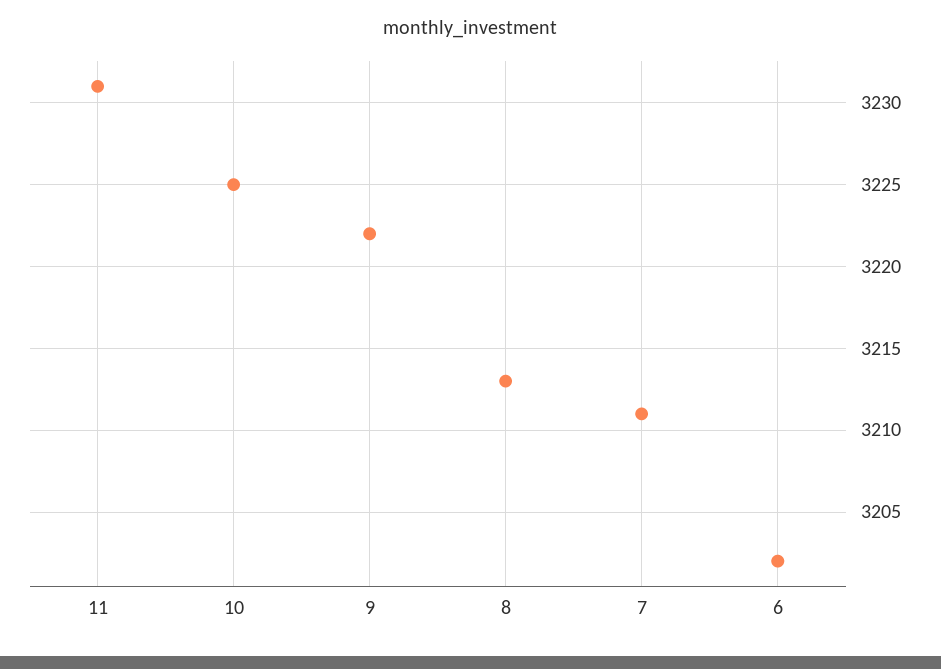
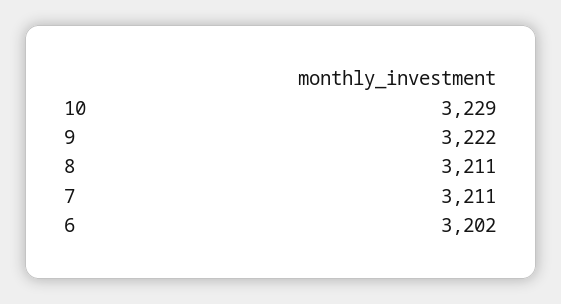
11: 3231 -> none
10: 3225 -> 3229
8: 3213 -> 3211

